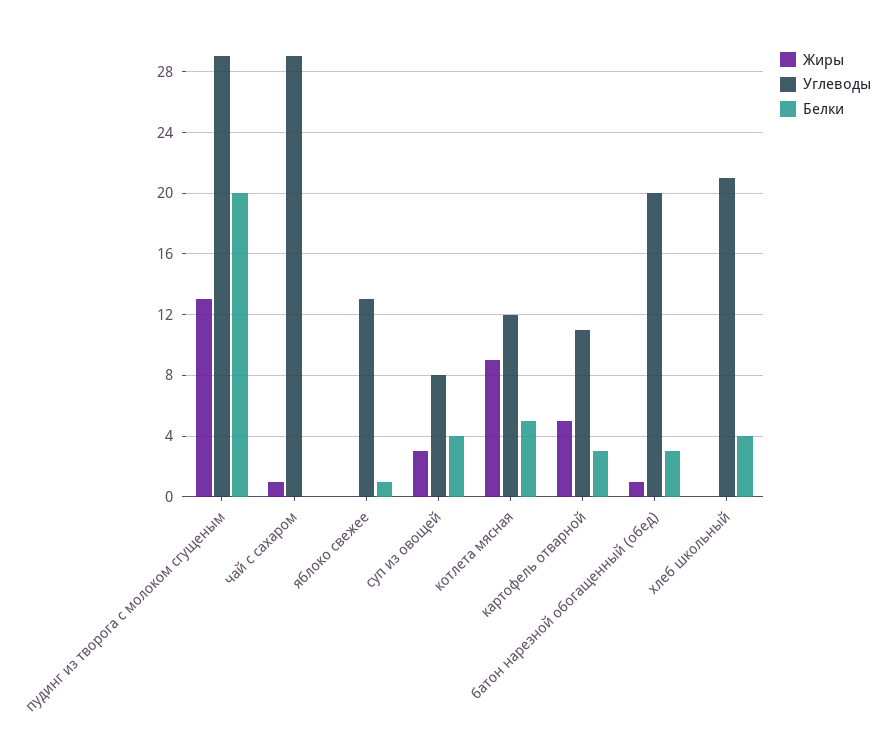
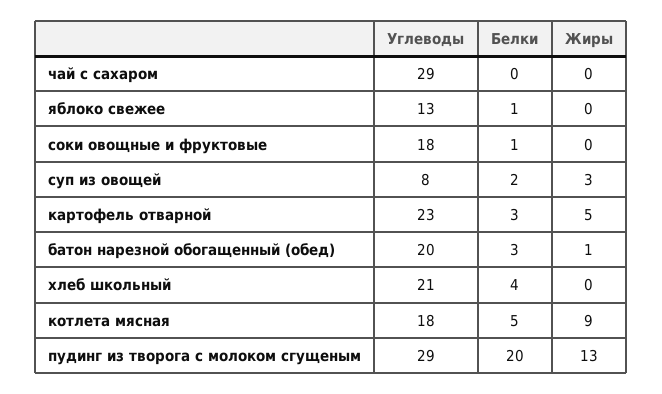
Жиры, чай с сахаром: 1 -> 0
Белки, суп из овощей: 4 -> 2
Углеводы, котлета мясная: 12 -> 18
Углеводы, картофель отварной: 11 -> 23
Углеводы, соки овощные и фруктовые: none -> 18
Белки, соки овощные и фруктовые: none -> 1
Жиры, соки овощные и фруктовые: none -> 0

